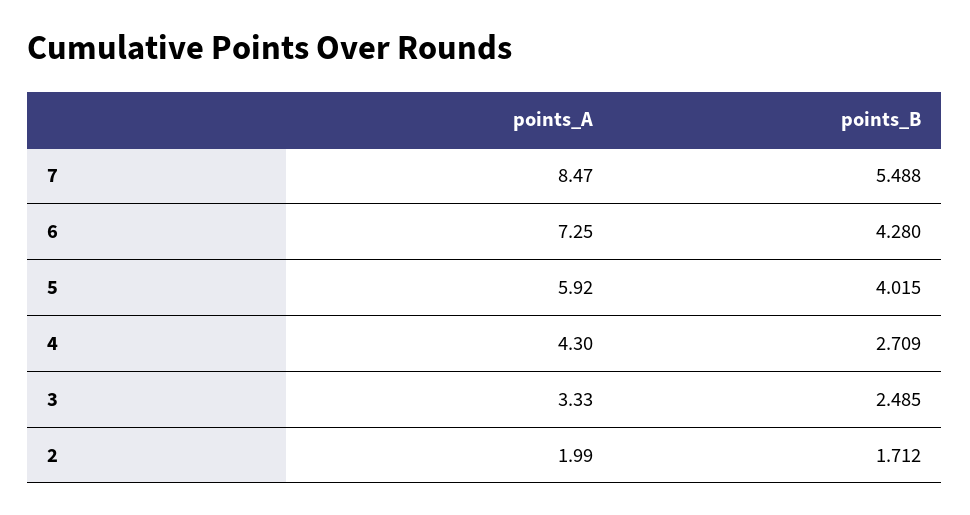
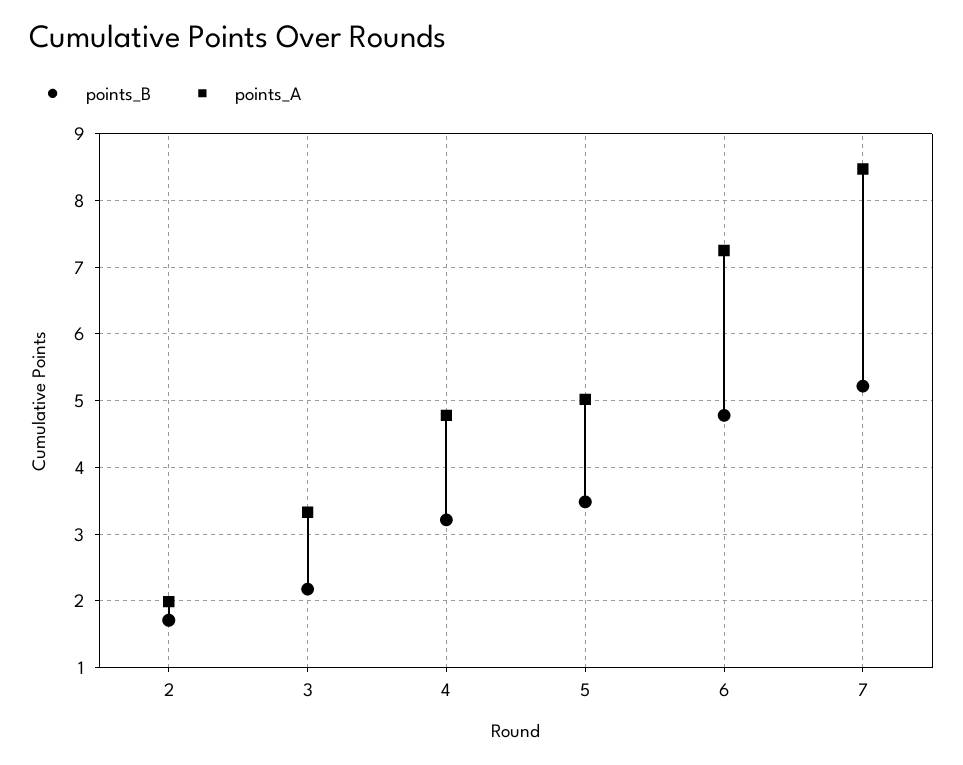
points_B, 7: 5.488 -> 5.2
points_B, 6: 4.28 -> 4.8
points_A, 5: 5.92 -> 5
points_B, 5: 4.015 -> 3.5
points_A, 4: 4.3 -> 4.8
points_B, 4: 2.709 -> 3.2
points_B, 3: 2.485 -> 2.2

